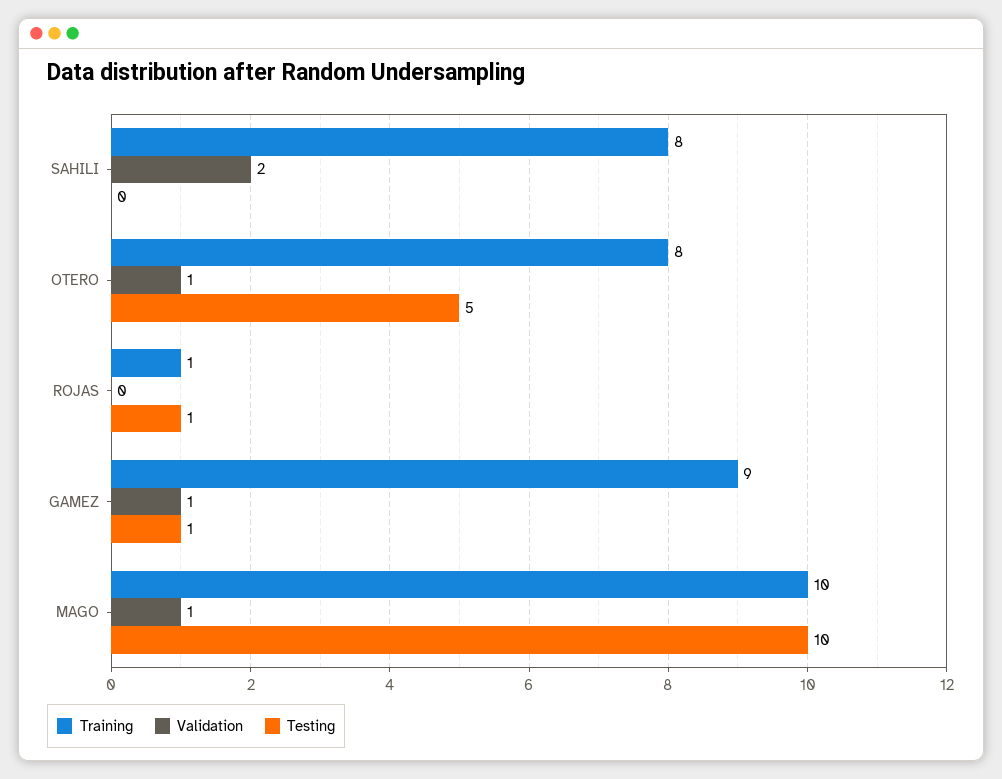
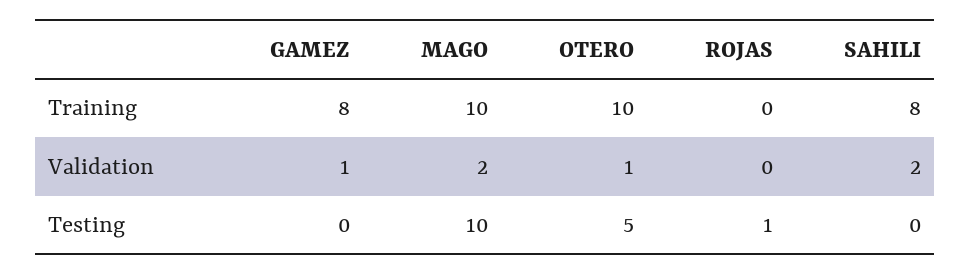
Training, OTERO: 8 -> 10
Training, ROJAS: 1 -> 0
Training, GAMEZ: 9 -> 8
Testing, GAMEZ: 1 -> 0
Validation, MAGO: 1 -> 2

